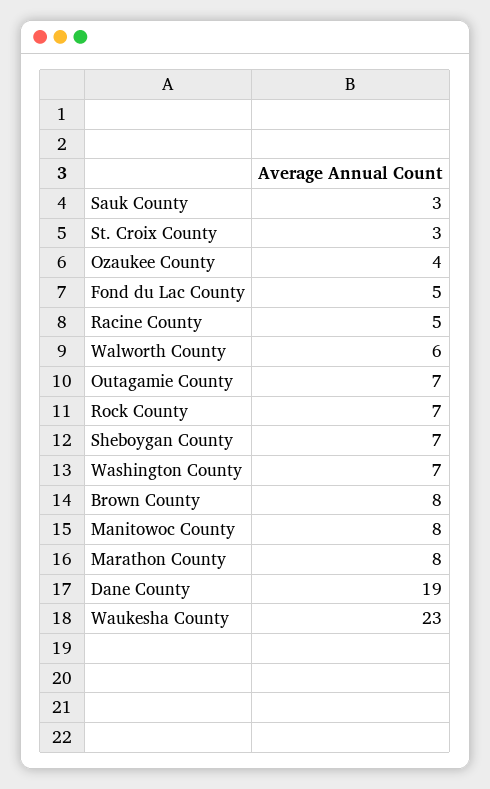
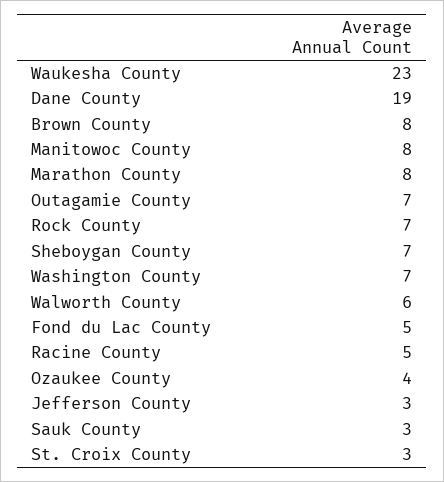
Jefferson County: none -> 3

